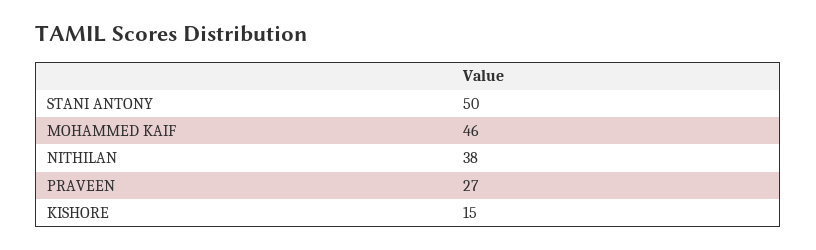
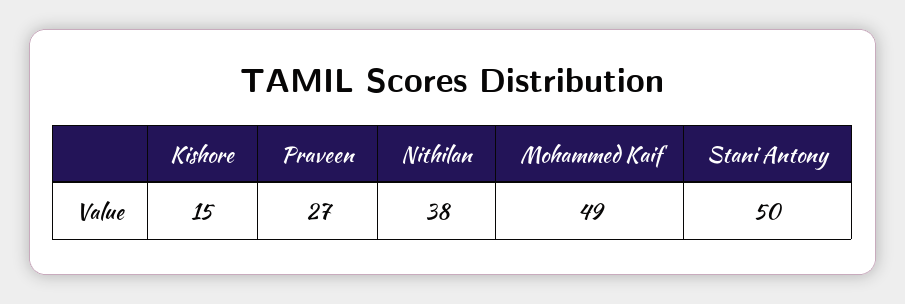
MOHAMMED KAIF: 46 -> 49

